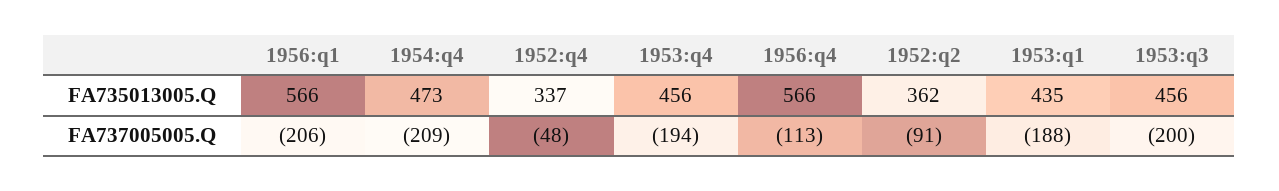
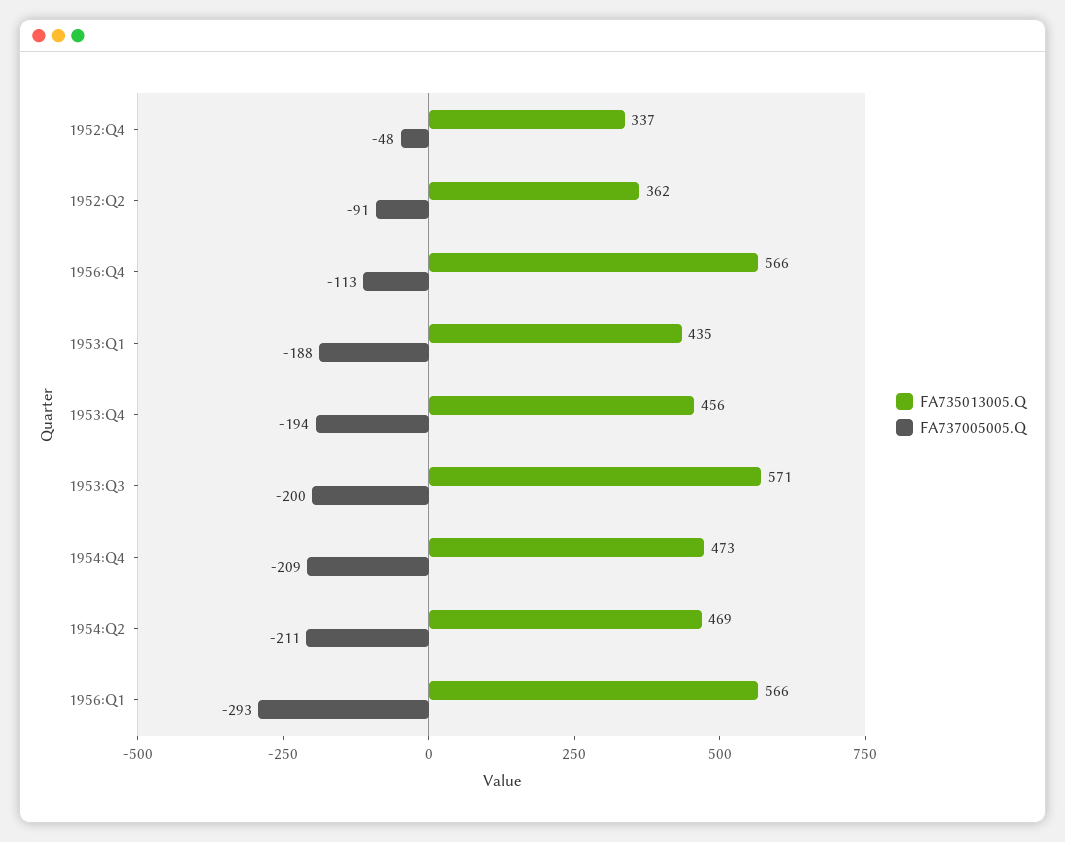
FA735013005.Q, 1953:q3: 456 -> 571
FA737005005.Q, 1956:q1: -206 -> -293
FA735013005.Q, 1954:Q2: none -> 469
FA737005005.Q, 1954:Q2: none -> -211

